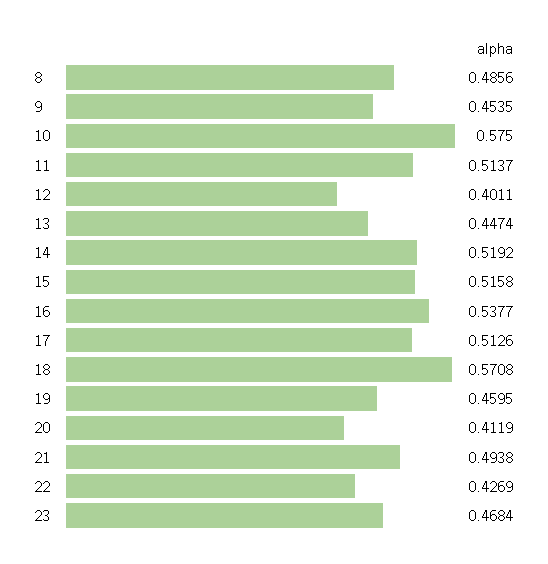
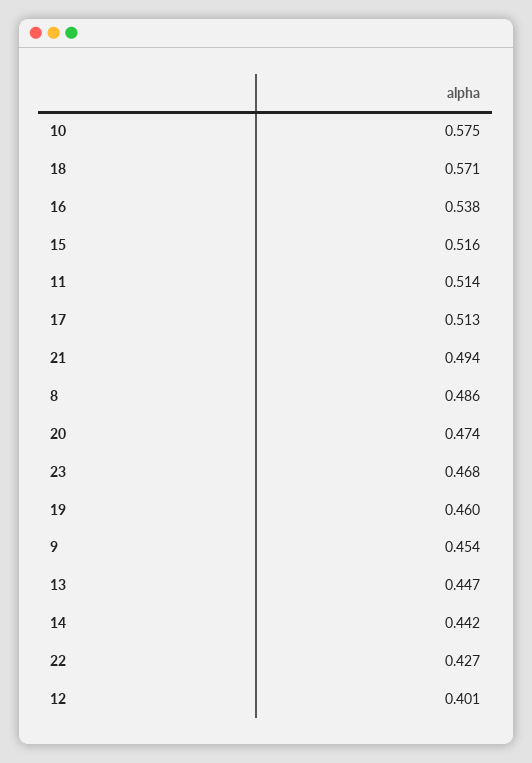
14: 0.5192 -> 0.442
20: 0.4119 -> 0.474

